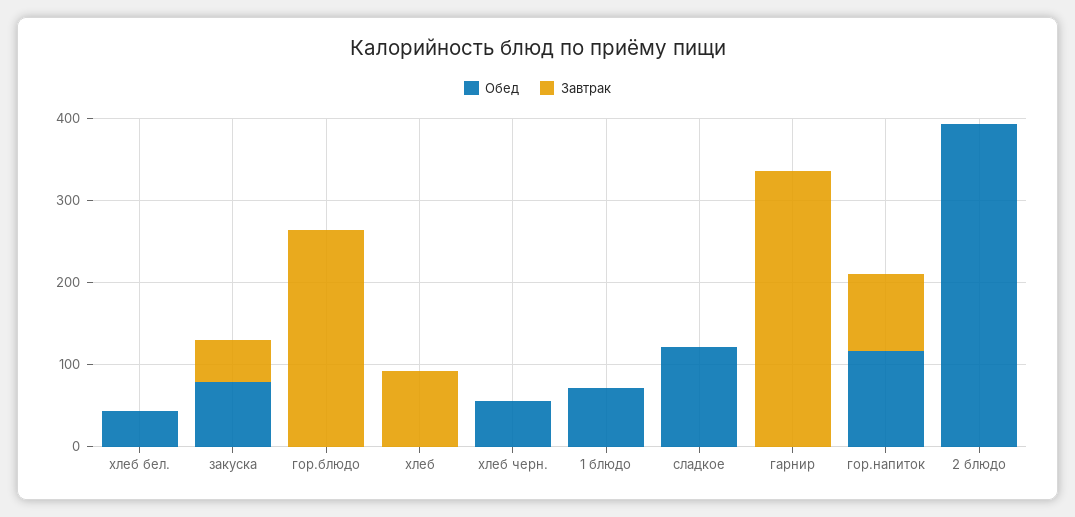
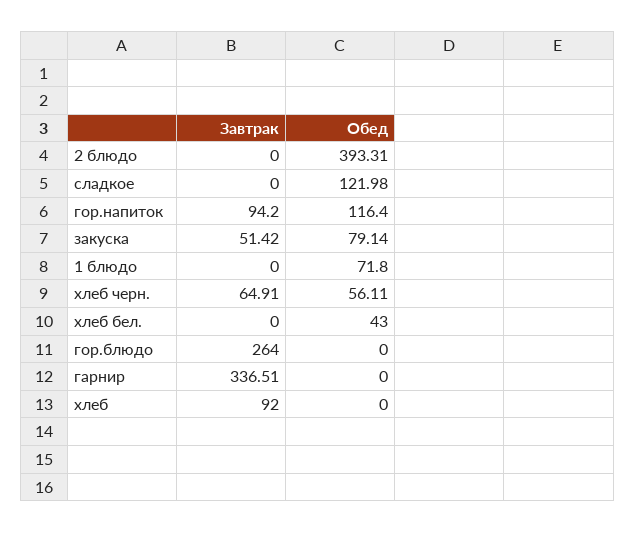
Завтрак, хлеб черн.: 0 -> 64.91

